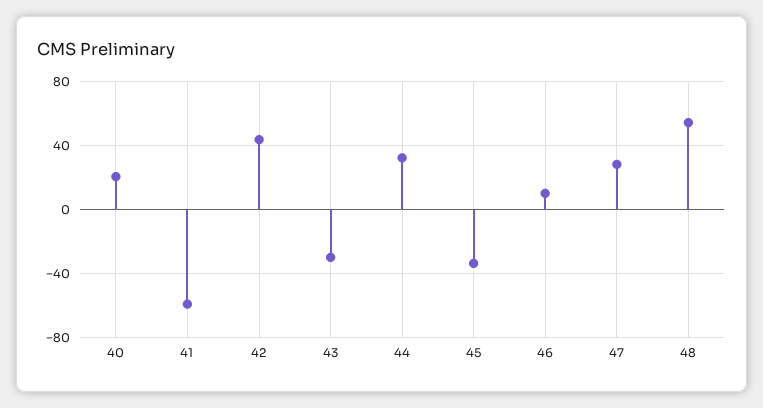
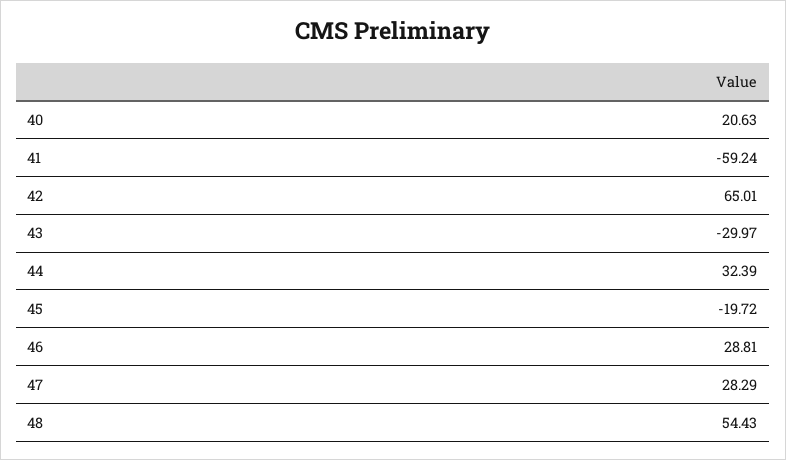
42: 45 -> 65.01
45: -35 -> -19.72
46: 10 -> 28.81

